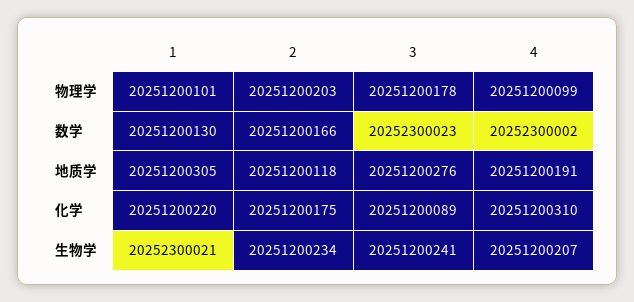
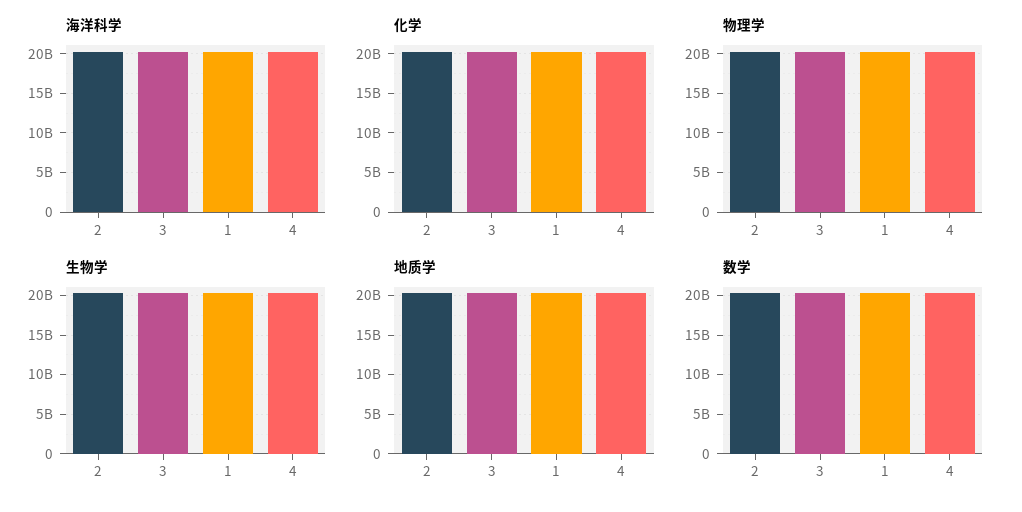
海洋科学, 2: none -> 20000000000
海洋科学, 3: none -> 20000000000
海洋科学, 1: none -> 20000000000
海洋科学, 4: none -> 20000000000

